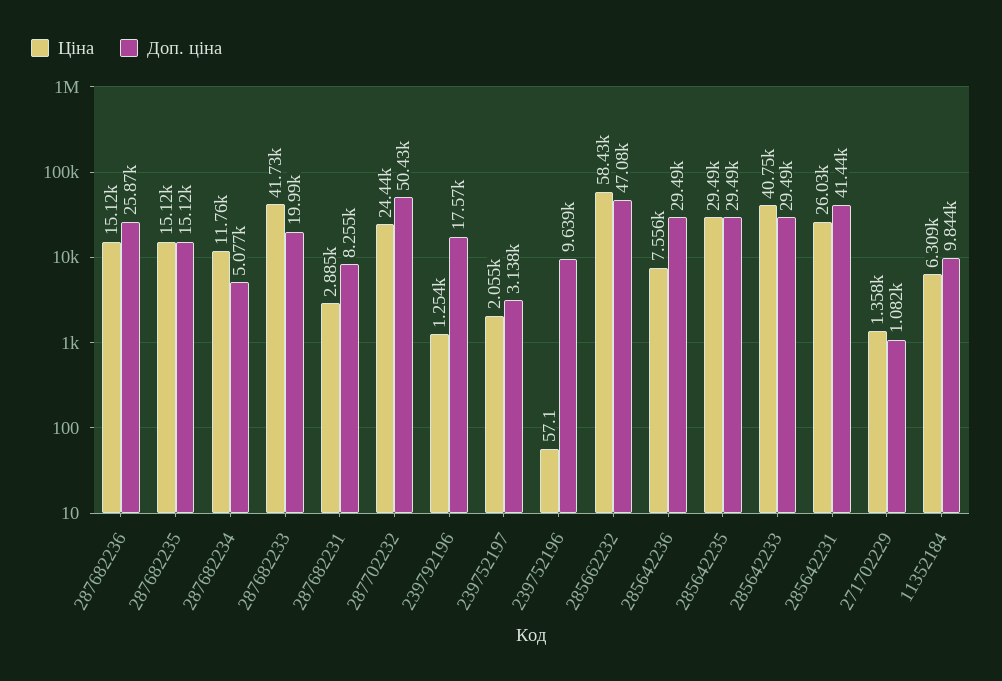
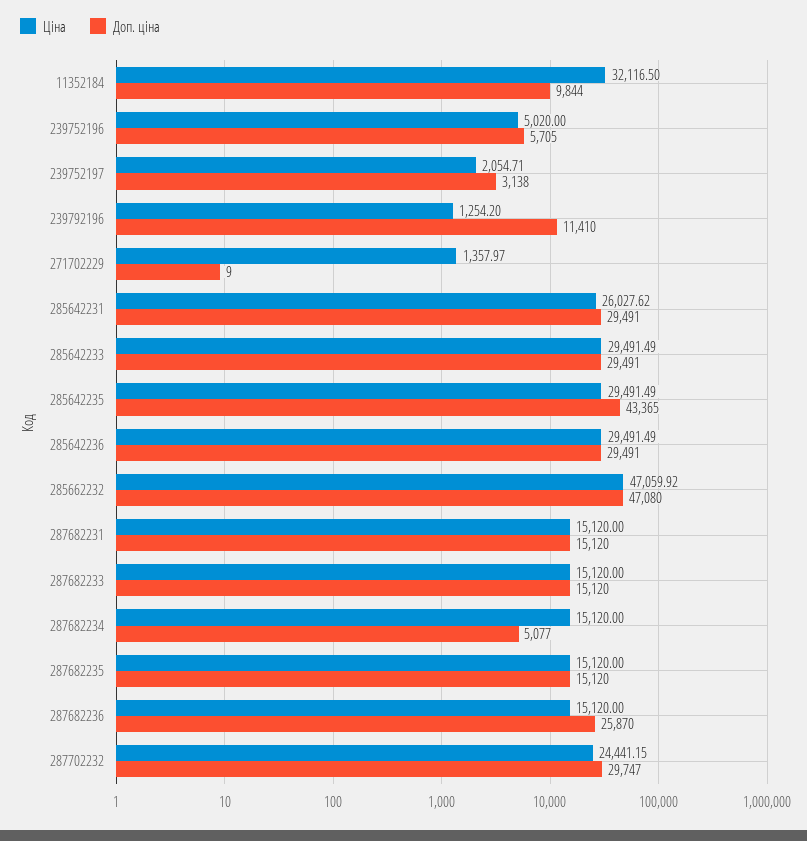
Ціна, 287682234: 11760 -> 15120
Ціна, 287682233: 41730 -> 15120
Доп. ціна, 287682233: 19990 -> 15120
Ціна, 287682231: 2885 -> 15120
Доп. ціна, 287682231: 8255 -> 15120
Доп. ціна, 287702232: 50430 -> 29747
Доп. ціна, 239792196: 17570 -> 11410
Ціна, 239752196: 57.1 -> 5020
Доп. ціна, 239752196: 9639 -> 5705
Ціна, 285662232: 58430 -> 47059.92
Ціна, 285642236: 7556 -> 29491.49
Доп. ціна, 285642235: 29490 -> 43365
Ціна, 285642233: 40750 -> 29491.49
Доп. ціна, 285642231: 41440 -> 29491
Доп. ціна, 271702229: 1082 -> 9
Ціна, 11352184: 6309 -> 32116.5

